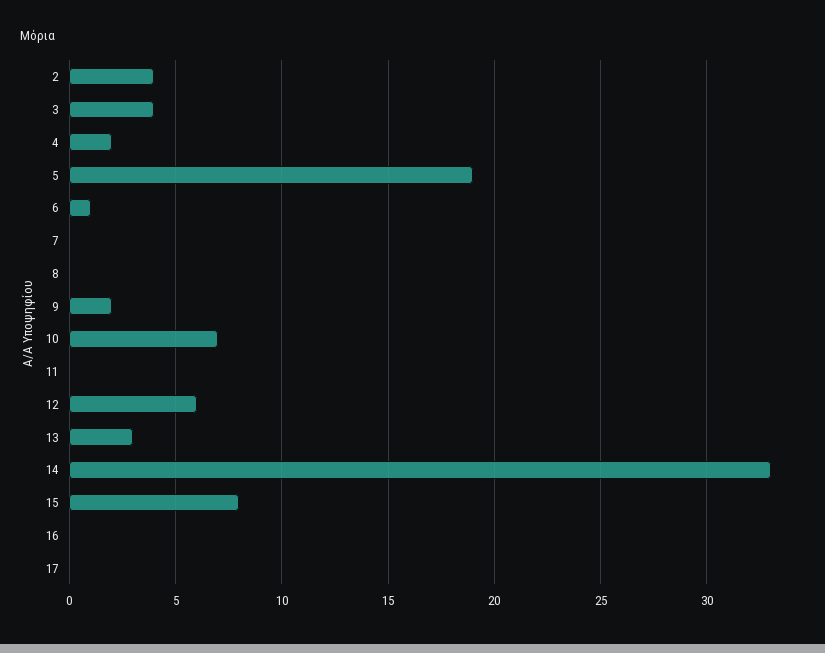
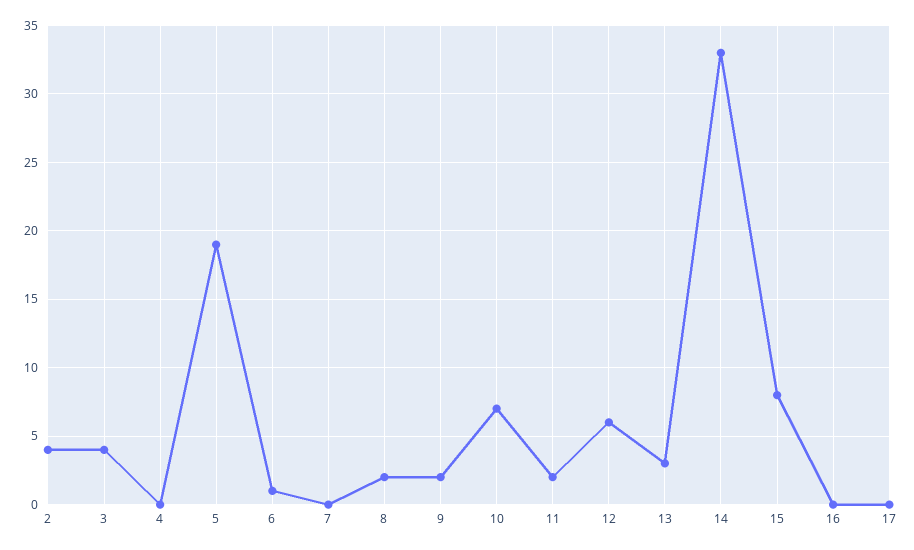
4: 2 -> 0
8: 0 -> 2
11: 0 -> 2

